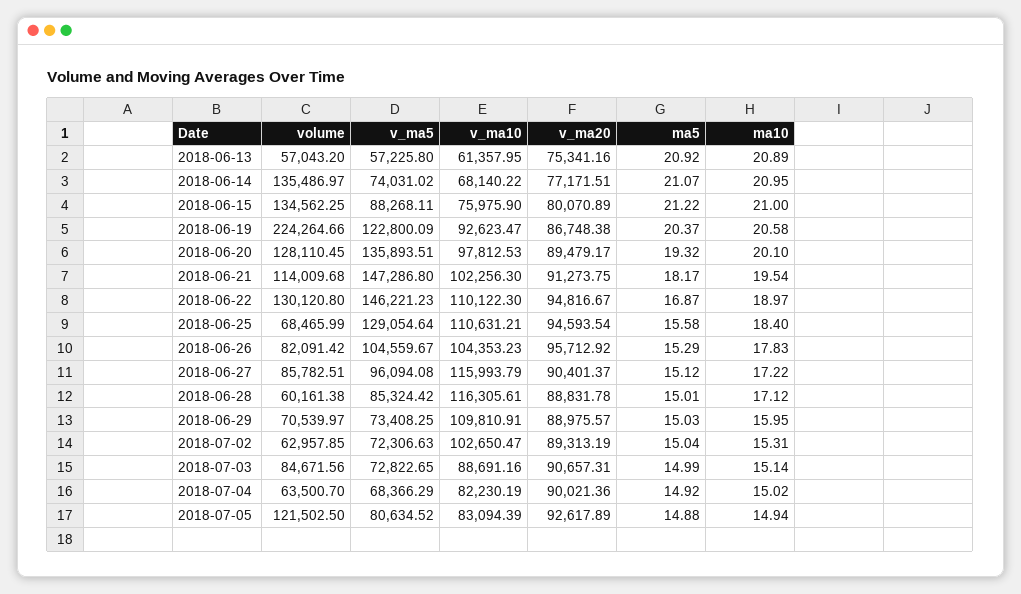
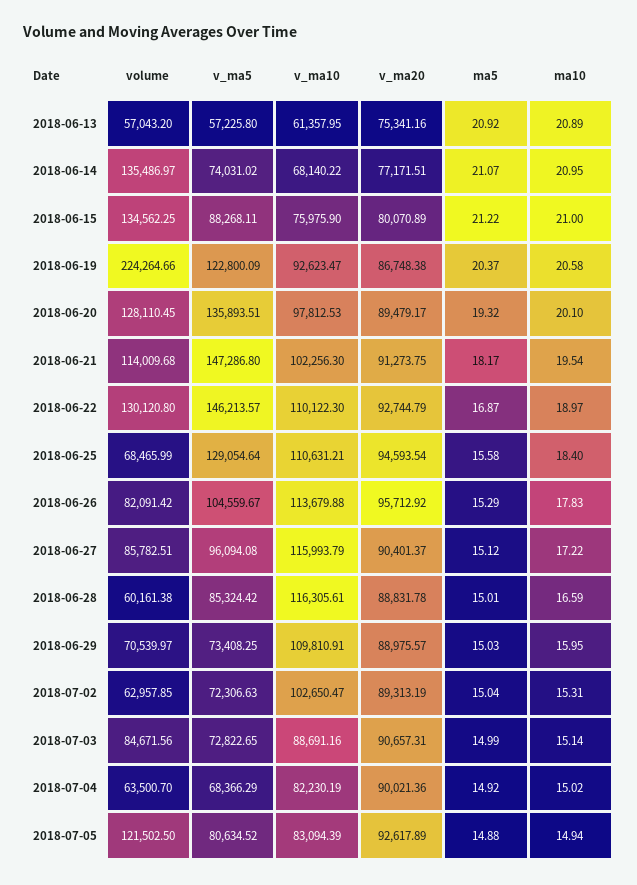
v_ma5, 2018-06-22: 146221.23 -> 146213.57
v_ma20, 2018-06-22: 94816.67 -> 92744.79
v_ma10, 2018-06-26: 104353.23 -> 113679.88
ma10, 2018-06-28: 17.12 -> 16.59

